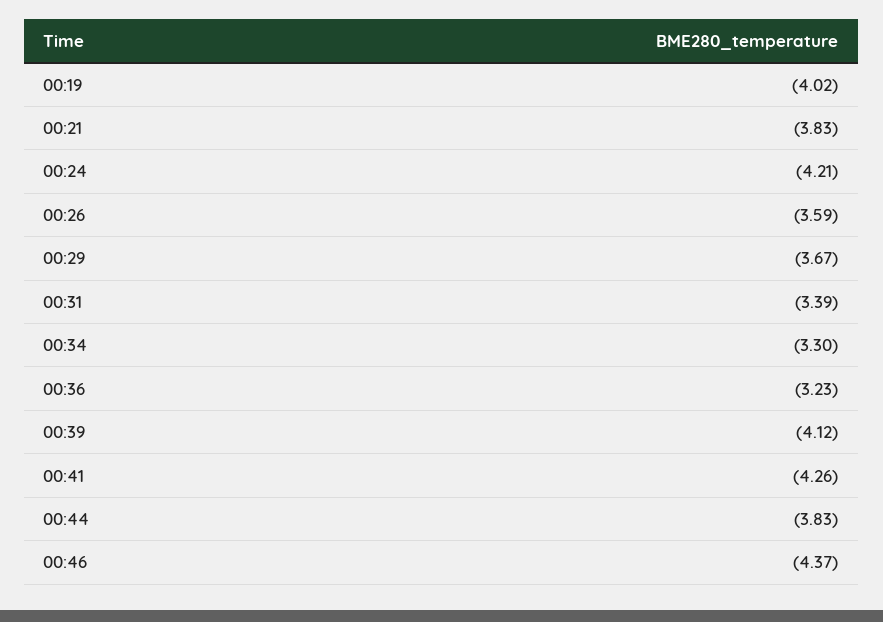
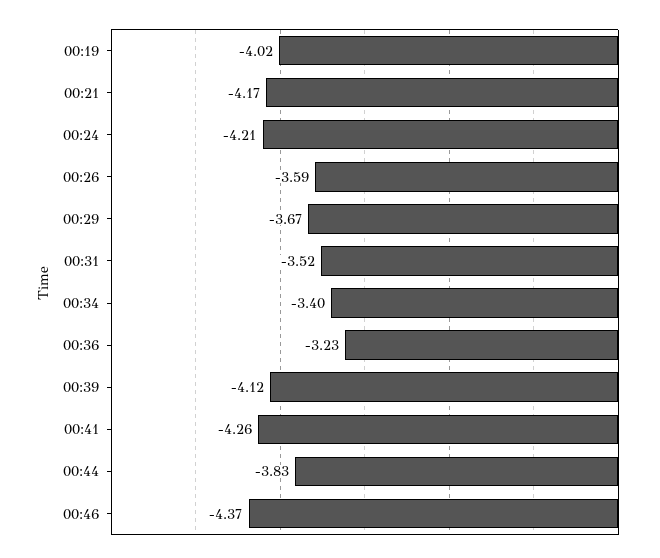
00:21: -3.83 -> -4.17
00:31: -3.39 -> -3.52
00:34: -3.3 -> -3.4

